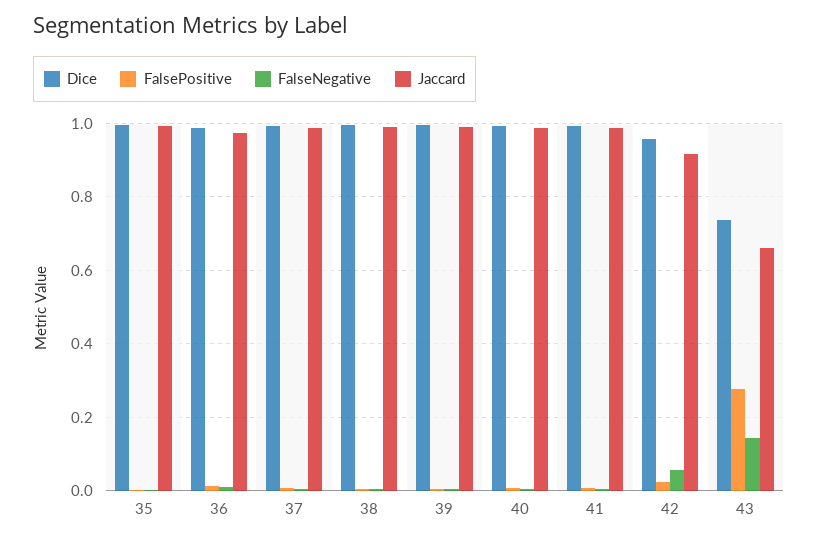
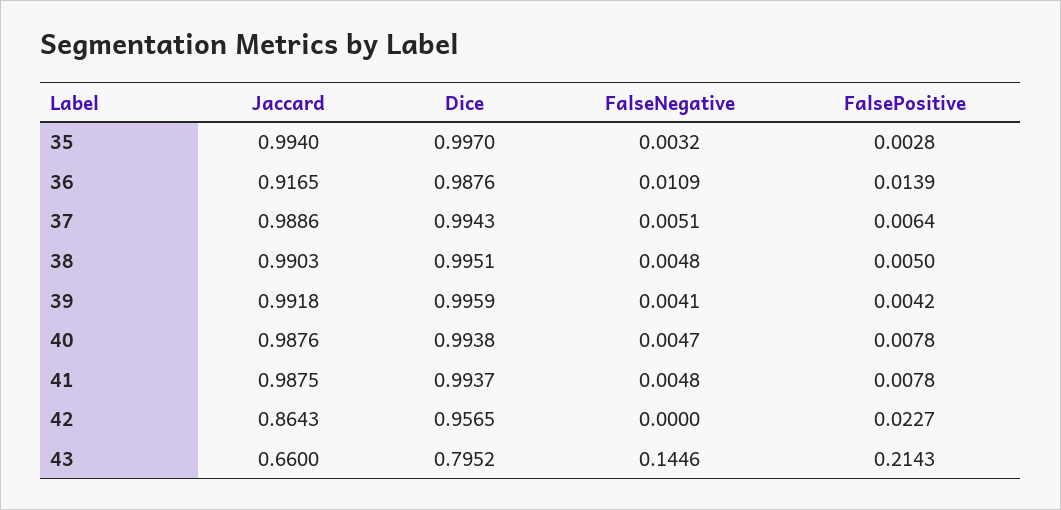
Jaccard, 36: 0.98 -> 0.9165
FalseNegative, 42: 0.06 -> 0
Jaccard, 42: 0.92 -> 0.8643
Dice, 43: 0.74 -> 0.7952
FalsePositive, 43: 0.28 -> 0.2143

